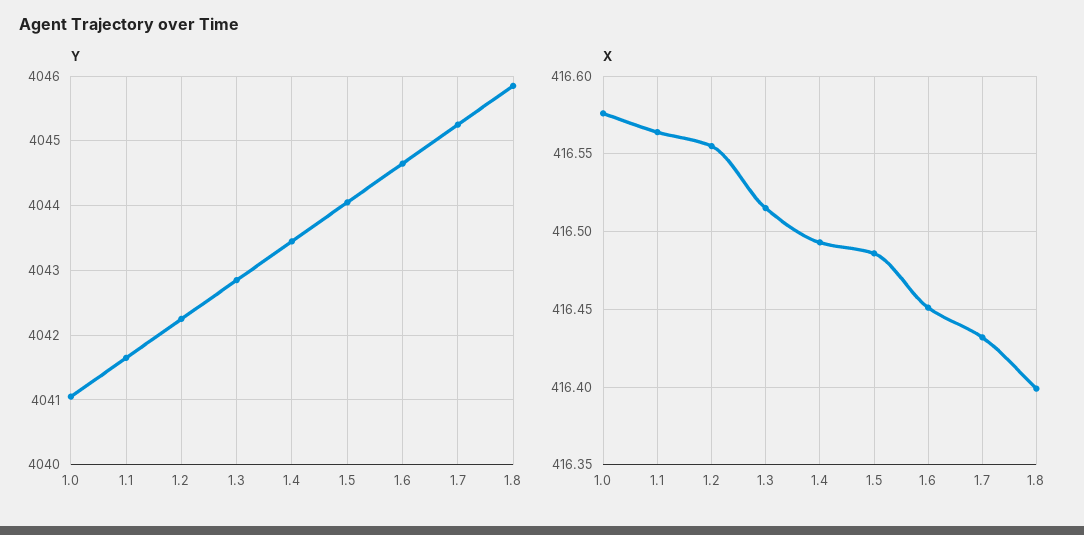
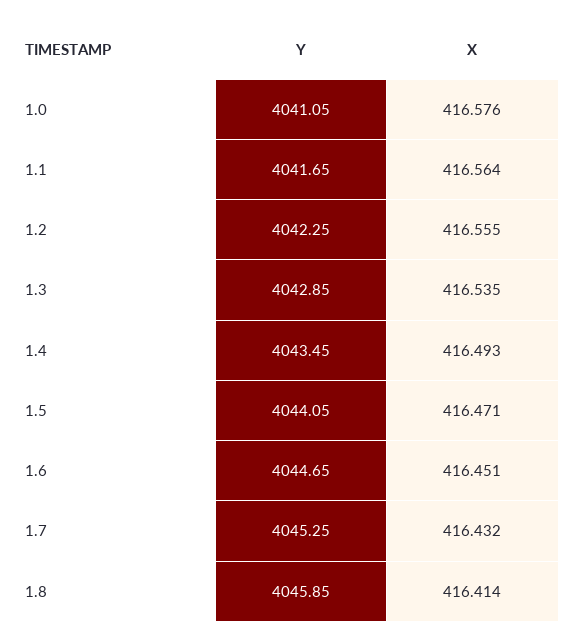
X, 1.3: 416.515 -> 416.535
X, 1.5: 416.485 -> 416.471
X, 1.8: 416.4 -> 416.414

